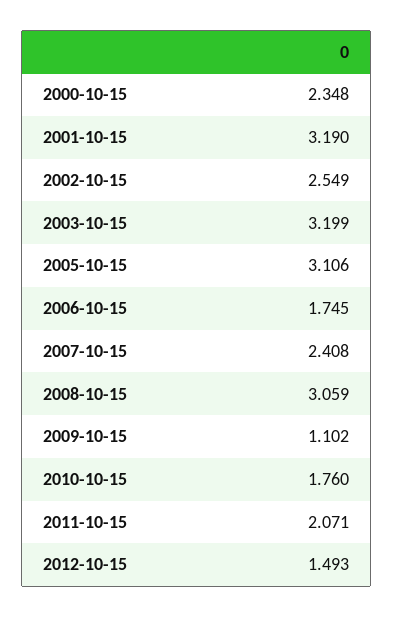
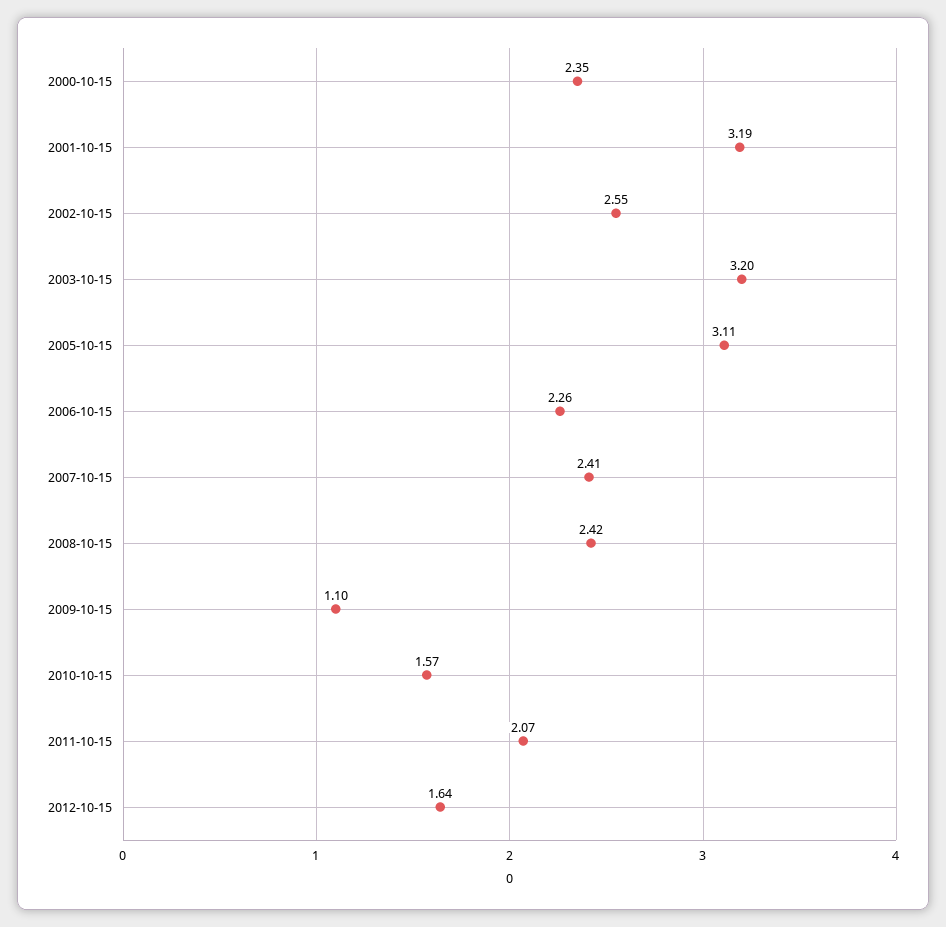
2006-10-15: 1.745 -> 2.26
2008-10-15: 3.059 -> 2.42
2010-10-15: 1.76 -> 1.57
2012-10-15: 1.493 -> 1.64

